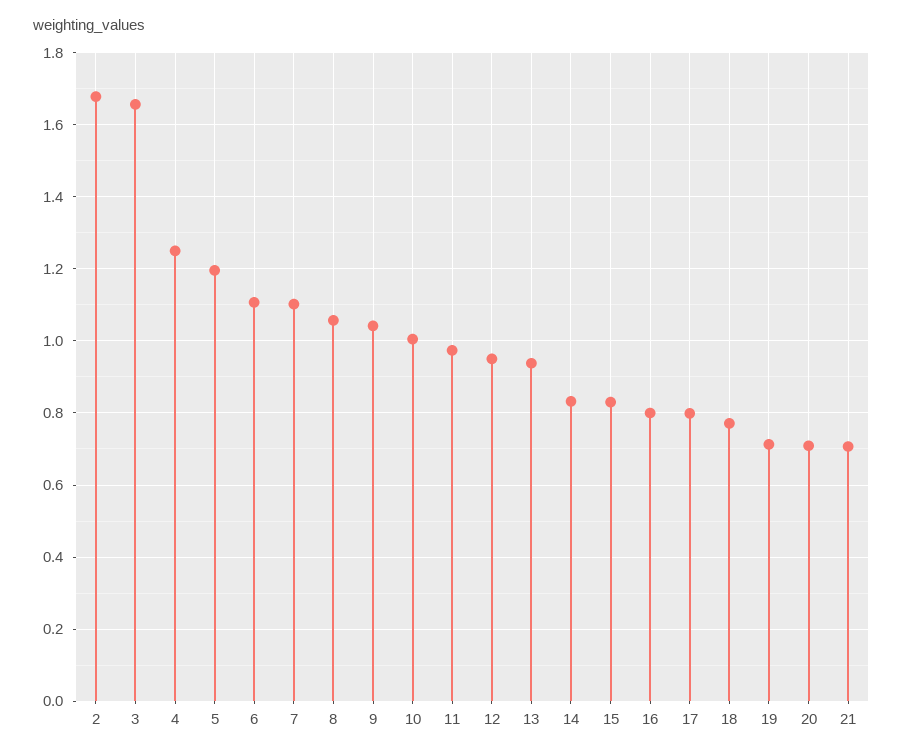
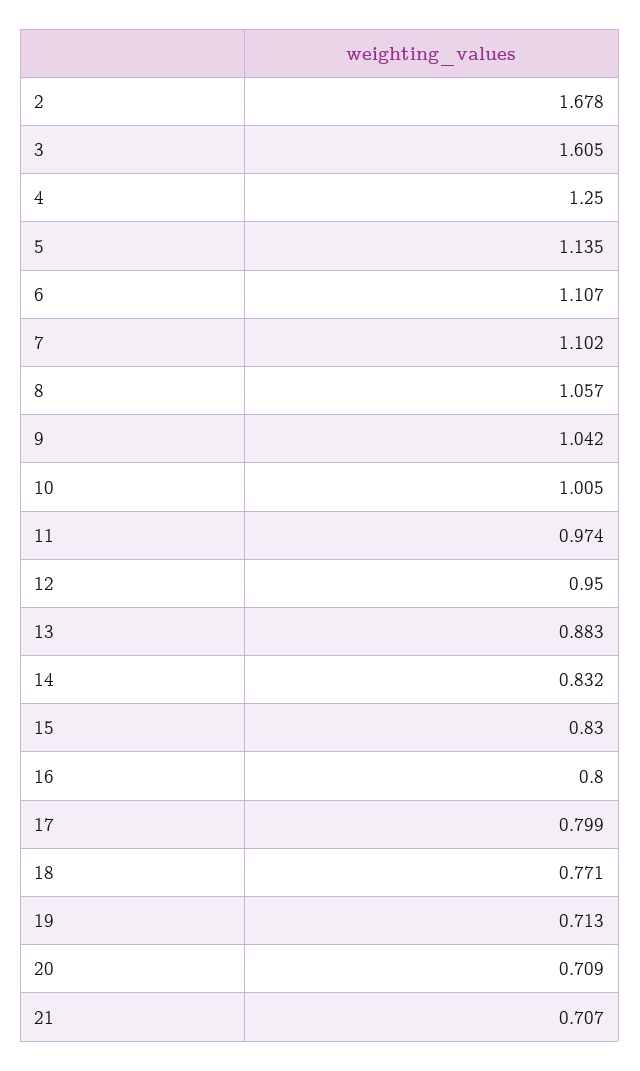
3: 1.66 -> 1.605
5: 1.2 -> 1.135
13: 0.94 -> 0.883

